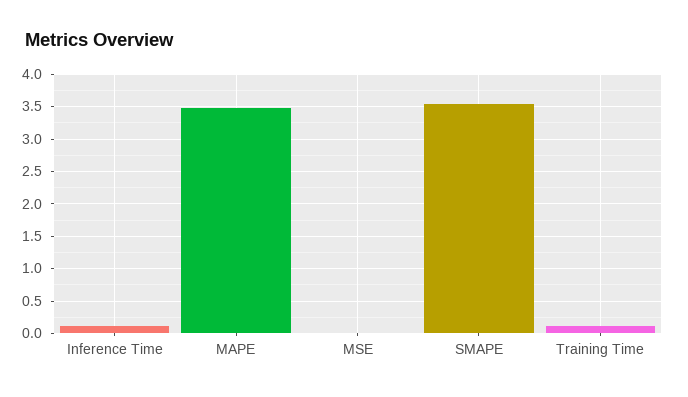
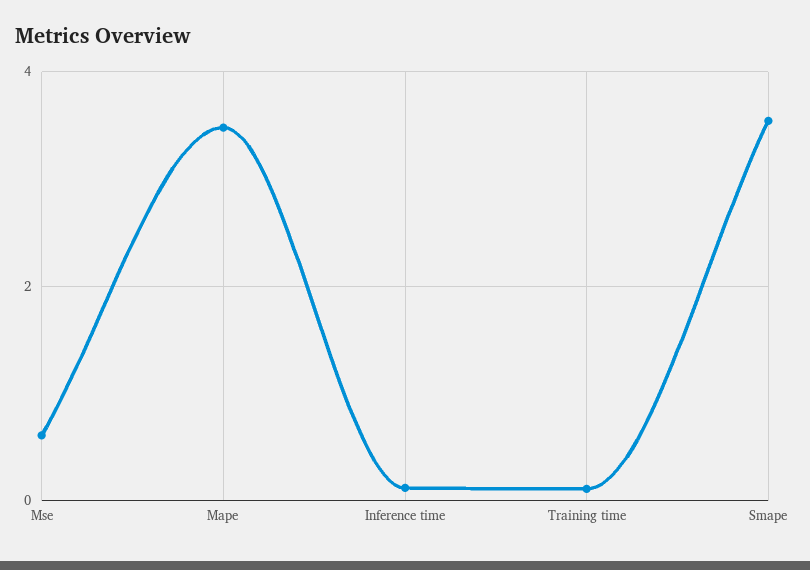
MSE: 0 -> 0.6

